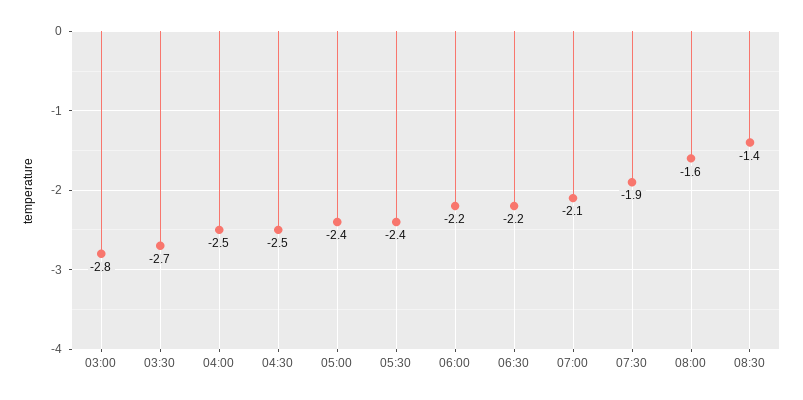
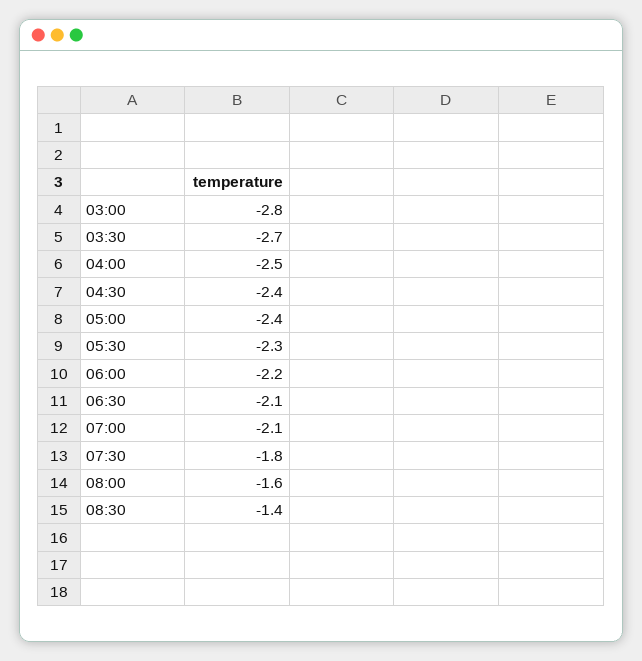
04:30: -2.5 -> -2.4
05:30: -2.4 -> -2.3
06:30: -2.2 -> -2.1
07:30: -1.9 -> -1.8

